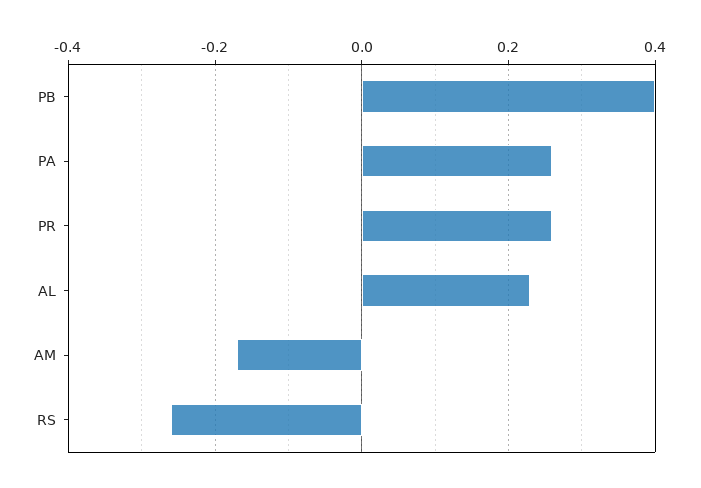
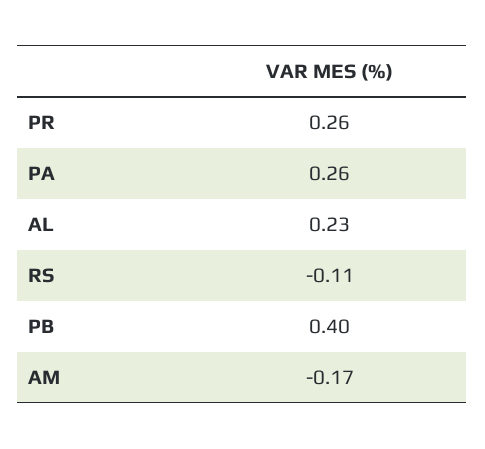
RS: -0.25 -> -0.11

